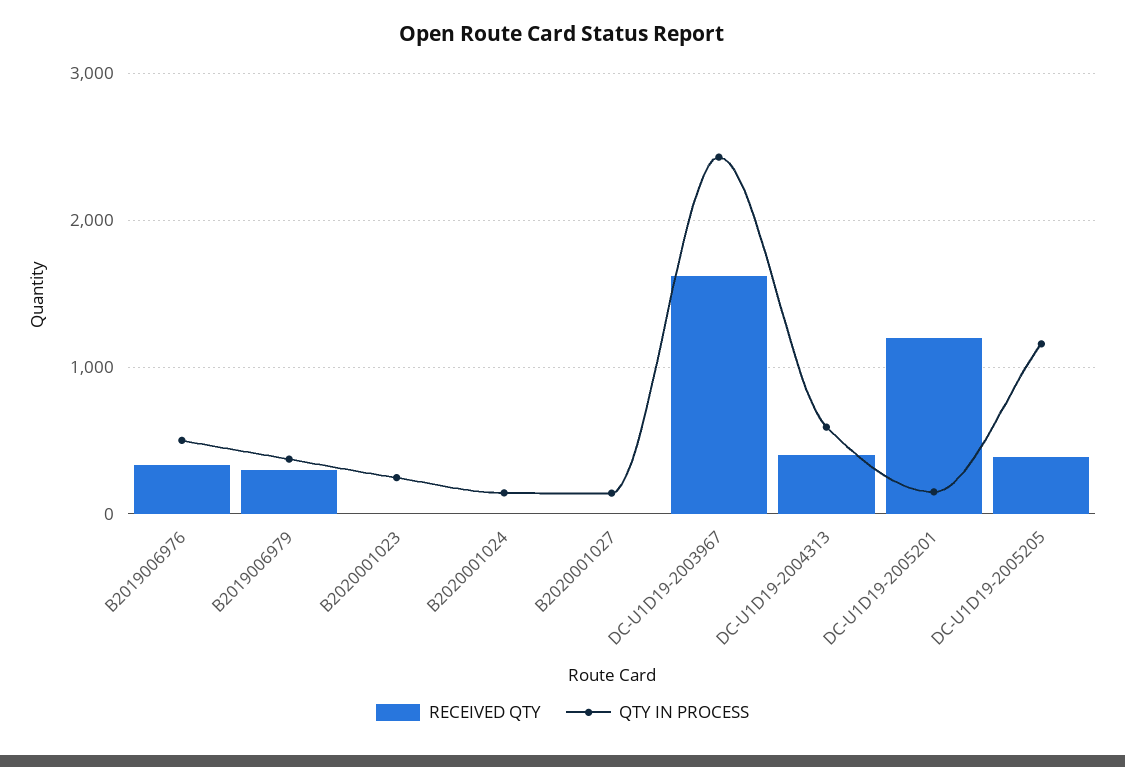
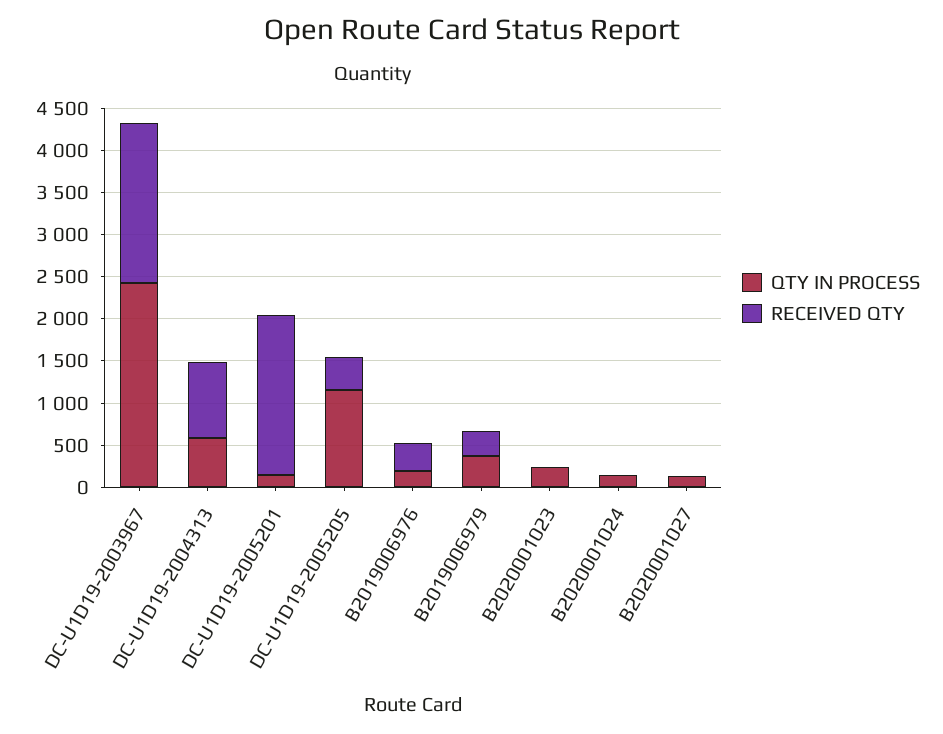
QTY IN PROCESS, B2019006976: 500 -> 200
RECEIVED QTY, DC-U1D19-2003967: 1600 -> 1900
RECEIVED QTY, DC-U1D19-2004313: 400 -> 900
RECEIVED QTY, DC-U1D19-2005201: 1200 -> 1900

